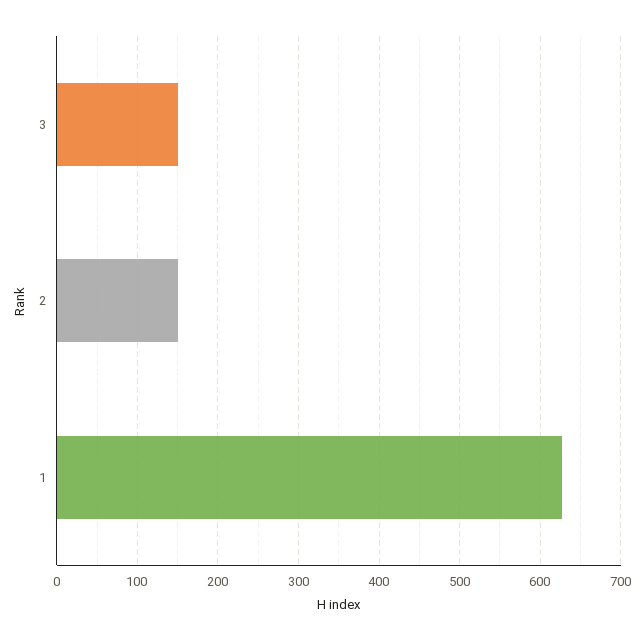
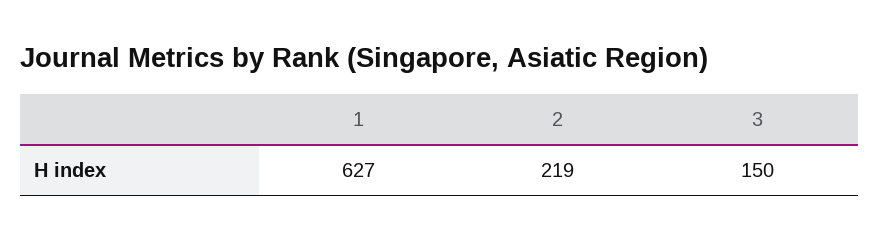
2: 150 -> 219

